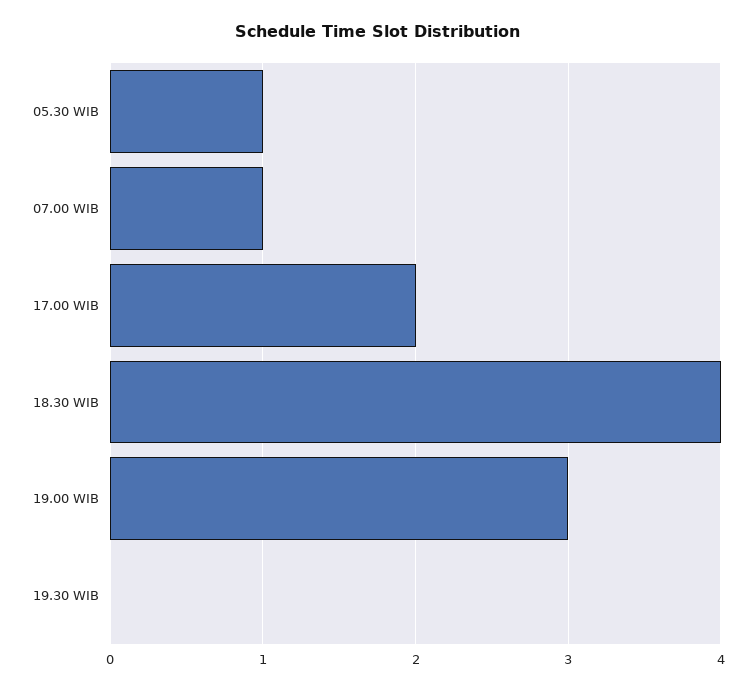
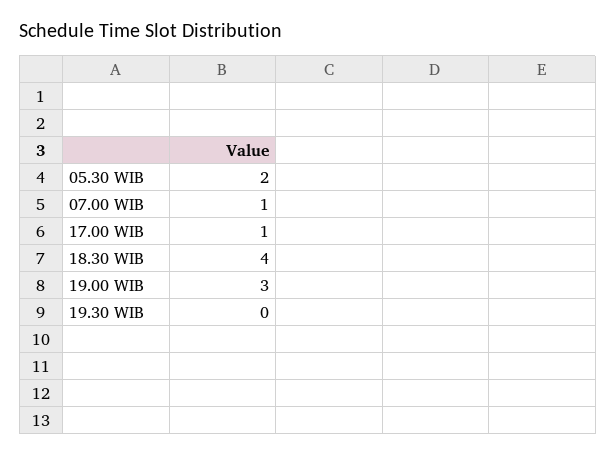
05.30 WIB: 1 -> 2
17.00 WIB: 2 -> 1

